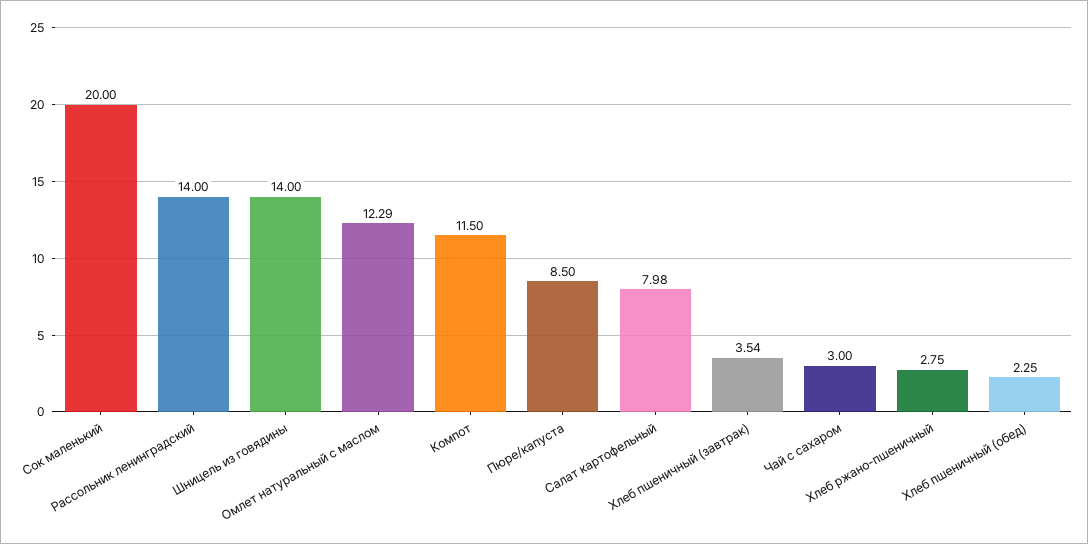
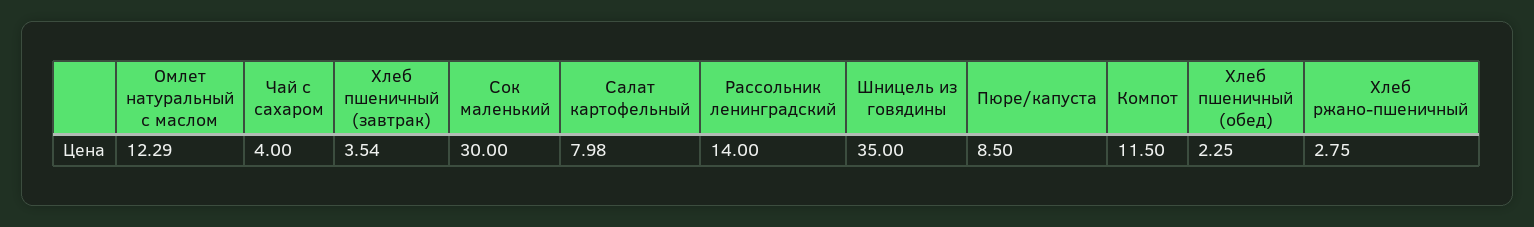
Сок маленький: 20 -> 30
Шницель из говядины: 14 -> 35
Чай с сахаром: 3 -> 4

